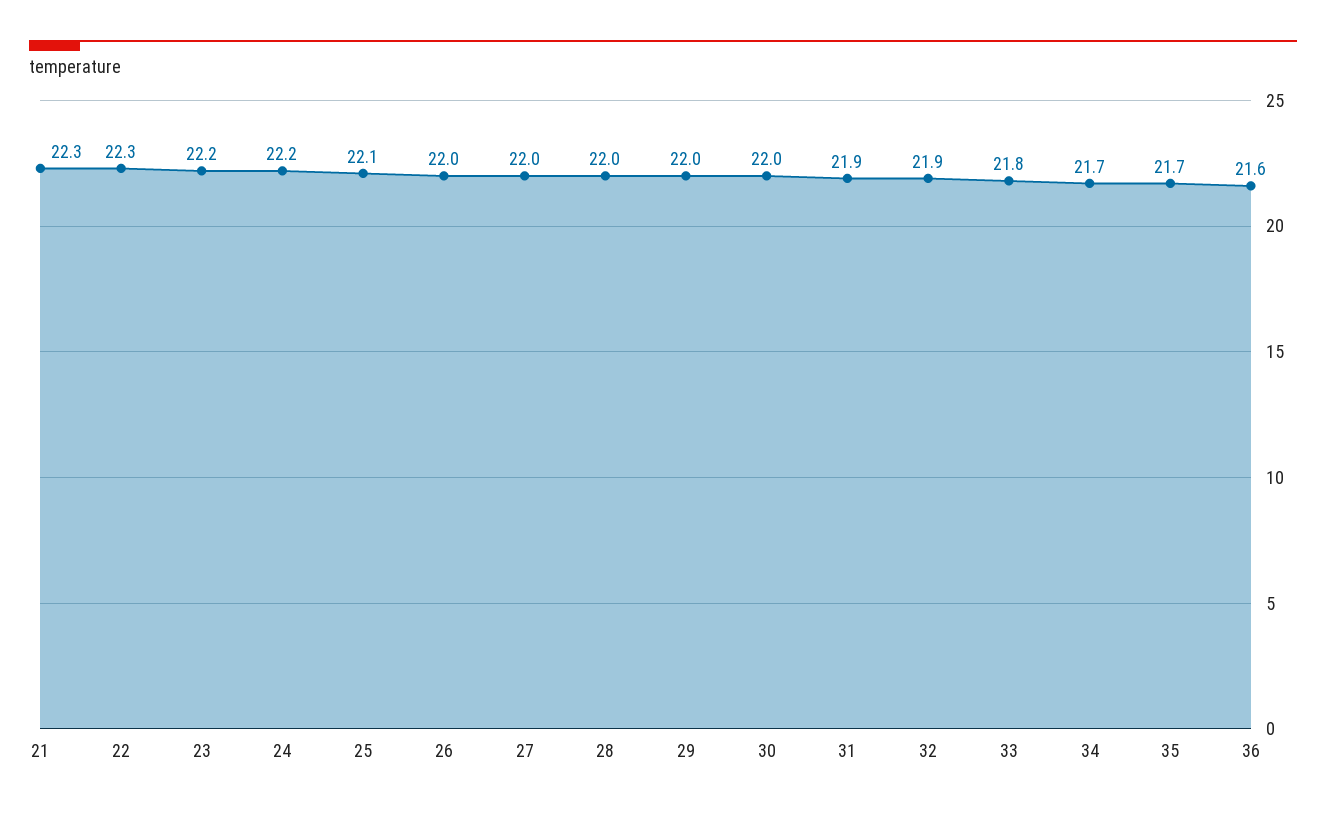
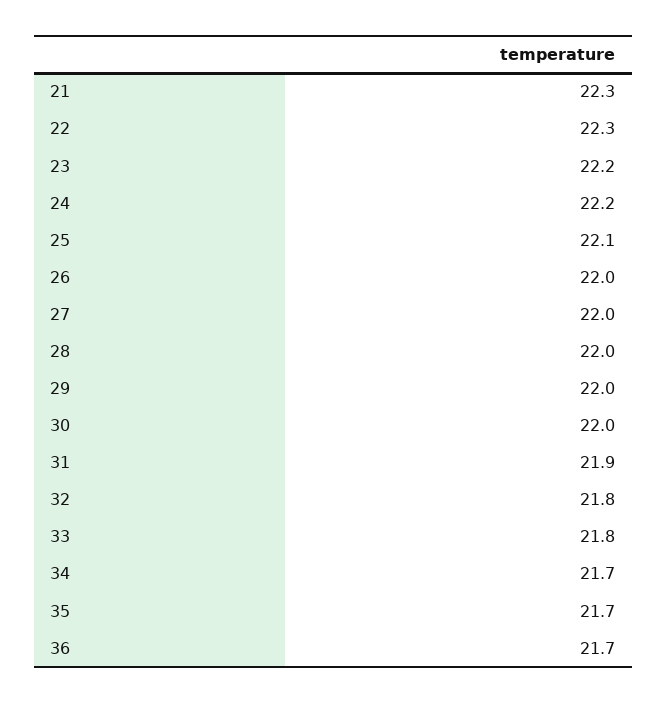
32: 21.9 -> 21.8
36: 21.6 -> 21.7

